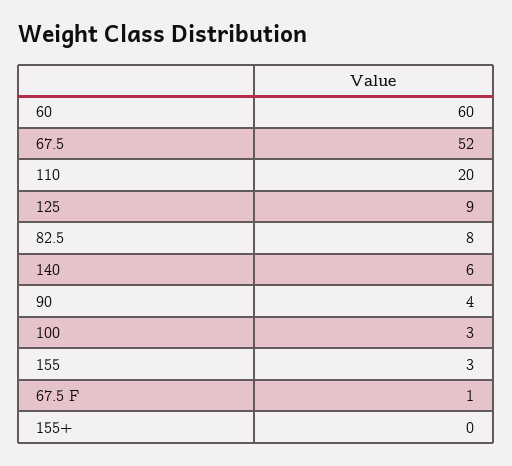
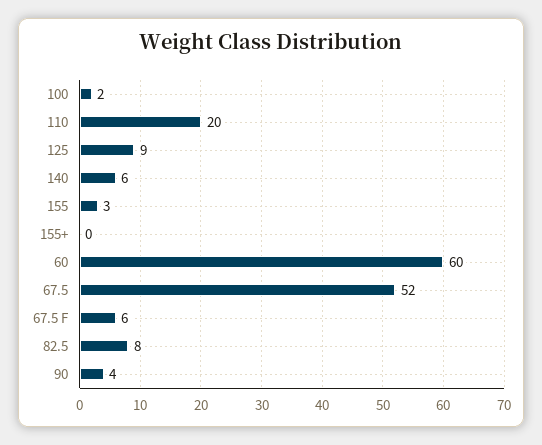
100: 3 -> 2
67.5 F: 1 -> 6

